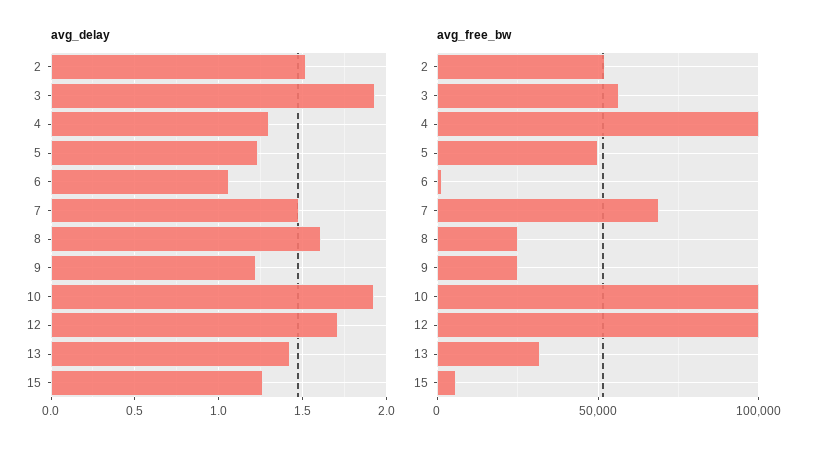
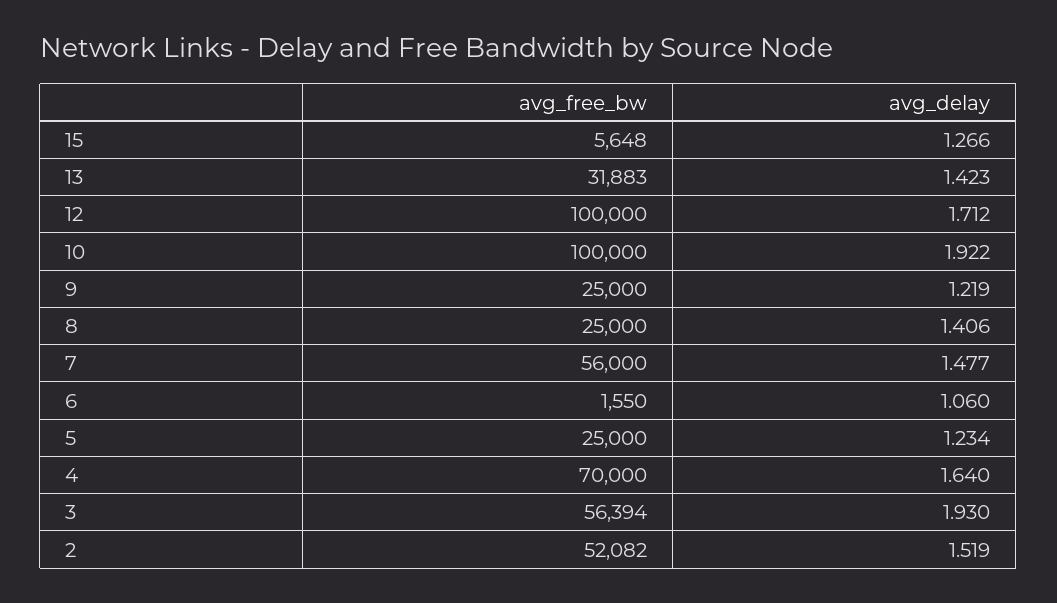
avg_delay, 4: 1.3 -> 1.64
avg_delay, 8: 1.6 -> 1.406
avg_free_bw, 4: 100000 -> 70000
avg_free_bw, 5: 50000 -> 25000
avg_free_bw, 7: 70000 -> 56000

